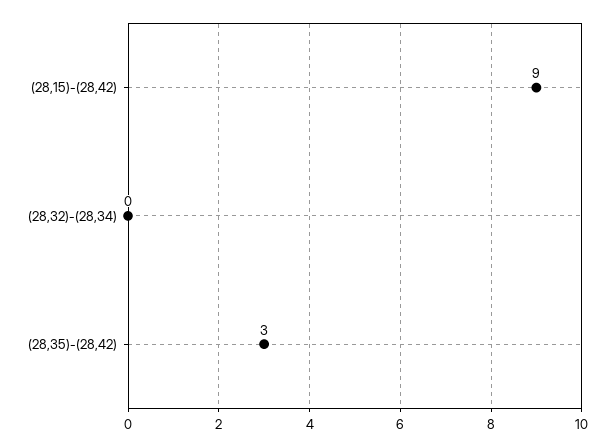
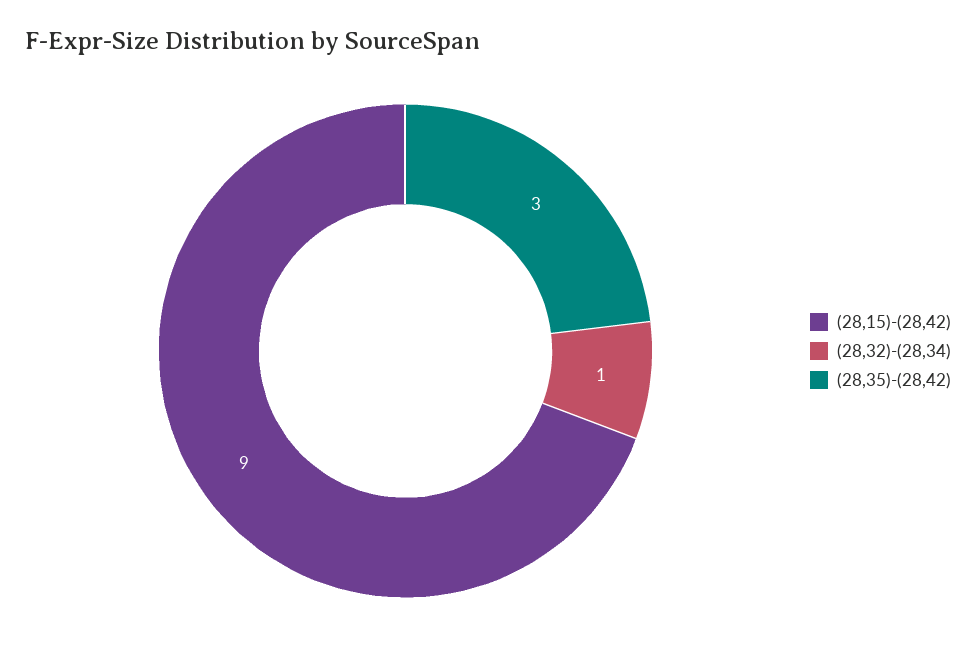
(28,32)-(28,34): 0 -> 1

